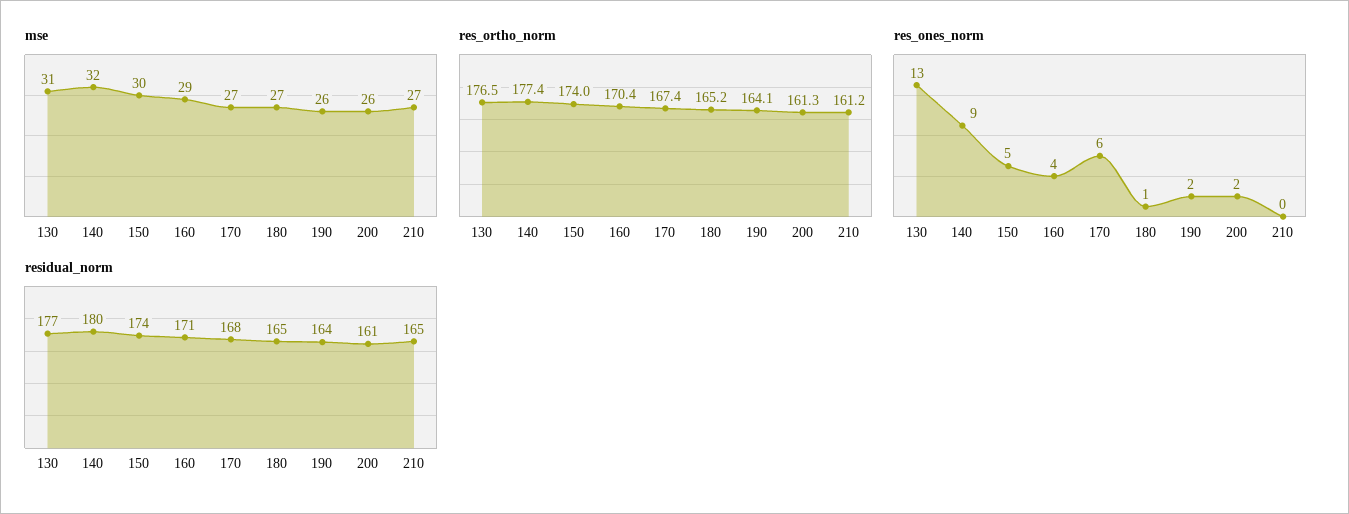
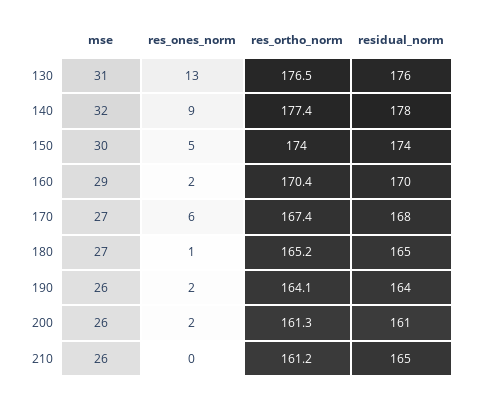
mse, 210: 27 -> 26
res_ones_norm, 160: 4 -> 2
residual_norm, 130: 177 -> 176
residual_norm, 140: 180 -> 178
residual_norm, 160: 171 -> 170

